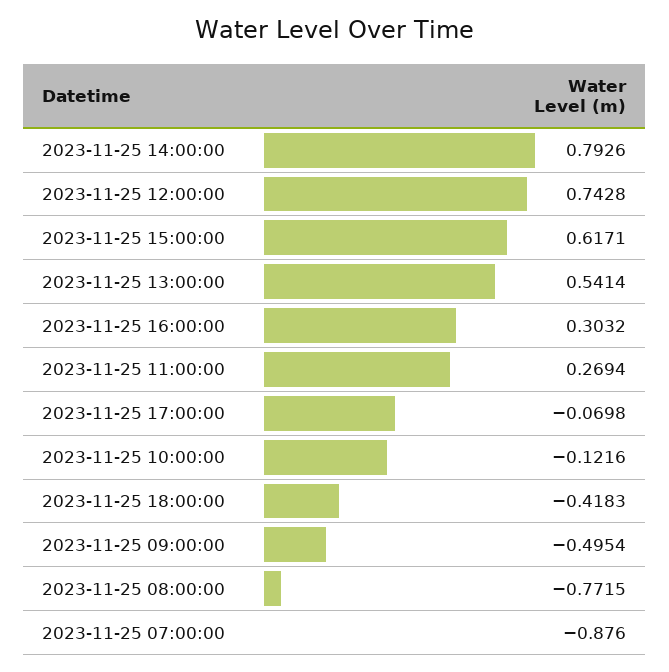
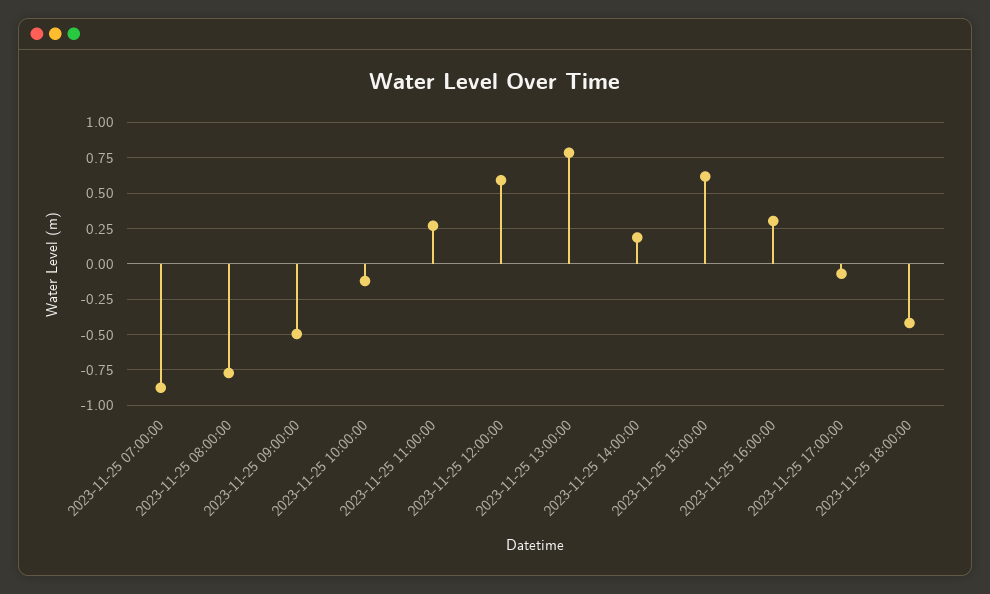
2023-11-25 14:00:00: 0.7926 -> 0.2
2023-11-25 12:00:00: 0.7428 -> 0.6
2023-11-25 13:00:00: 0.5414 -> 0.8

